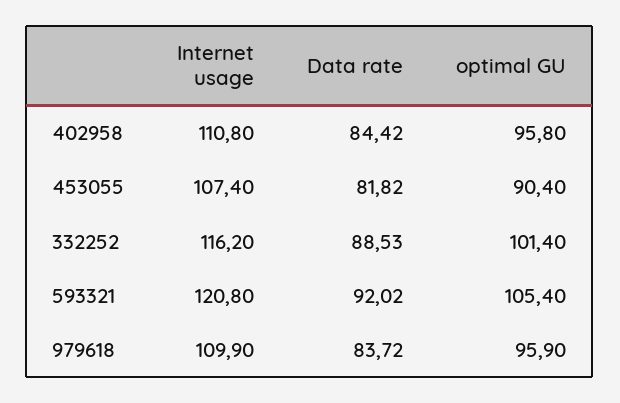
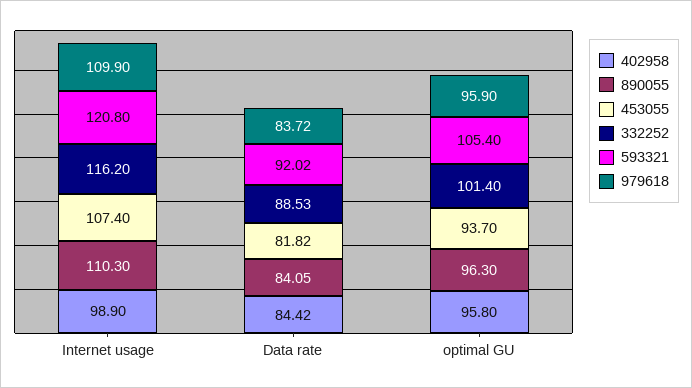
402958, Internet usage: 110.8 -> 98.9
453055, optimal GU: 90.4 -> 93.7
890055, Internet usage: none -> 110.3
890055, Data rate: none -> 84.05
890055, optimal GU: none -> 96.3

